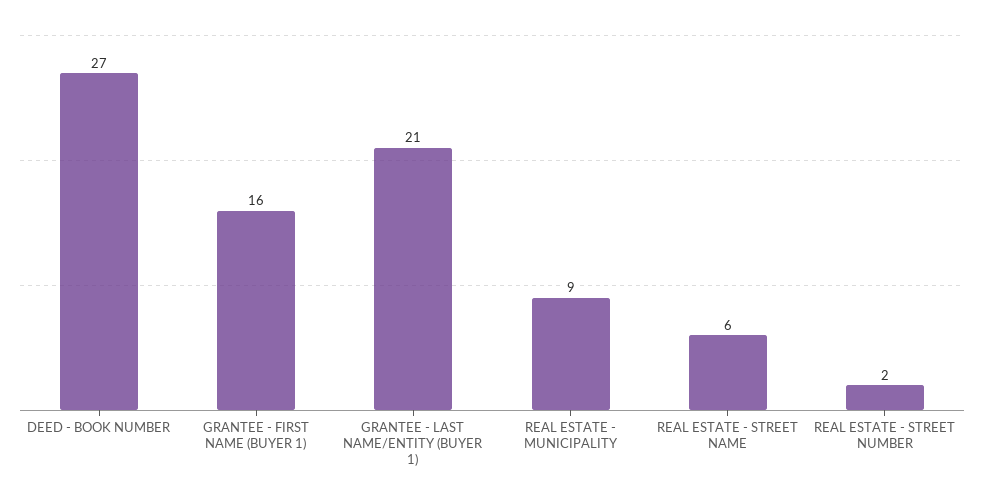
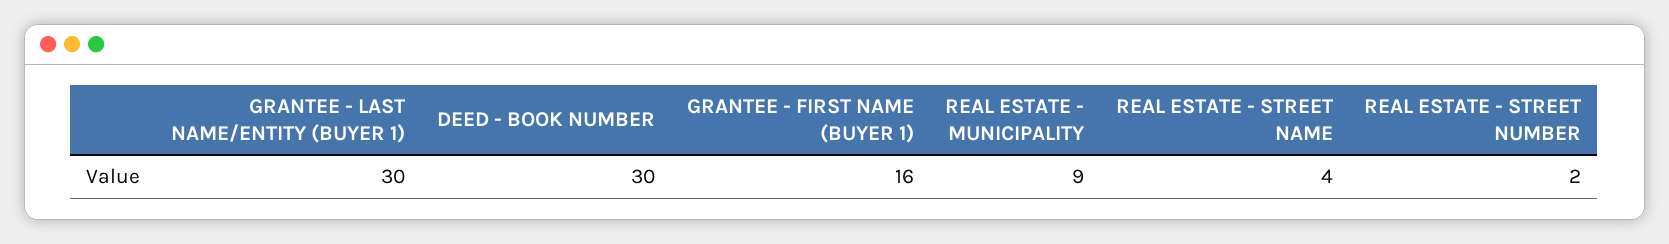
DEED - BOOK NUMBER: 27 -> 30
GRANTEE - LAST NAME/ENTITY (BUYER 1): 21 -> 30
REAL ESTATE - STREET NAME: 6 -> 4

